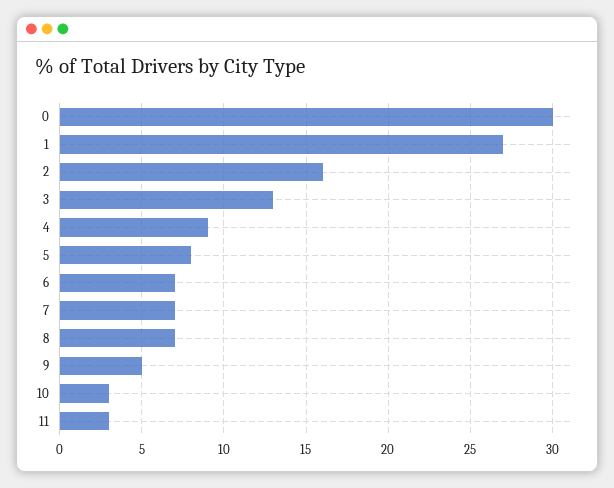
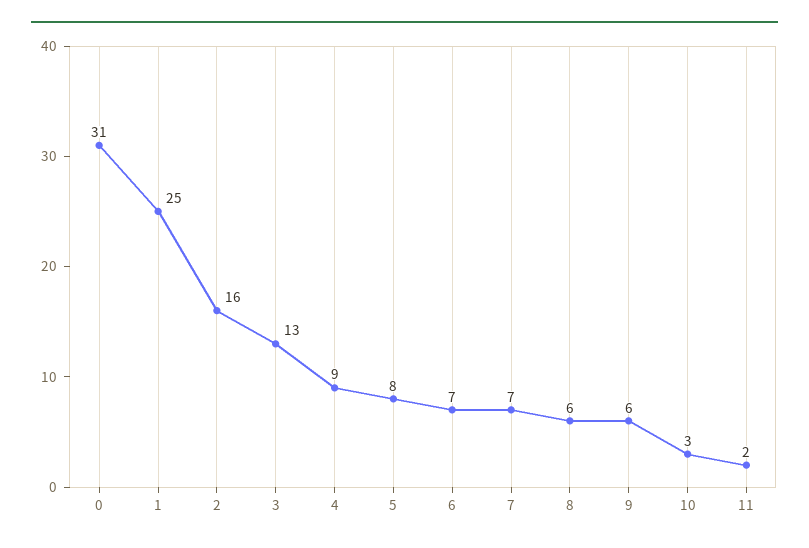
0: 30 -> 31
1: 27 -> 25
8: 7 -> 6
9: 5 -> 6
11: 3 -> 2

